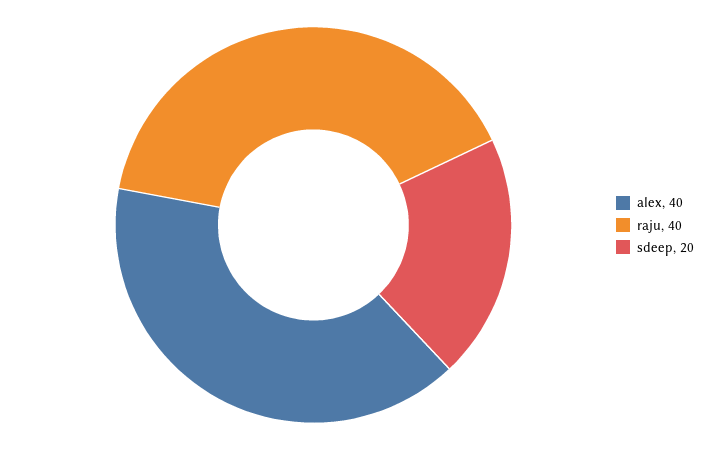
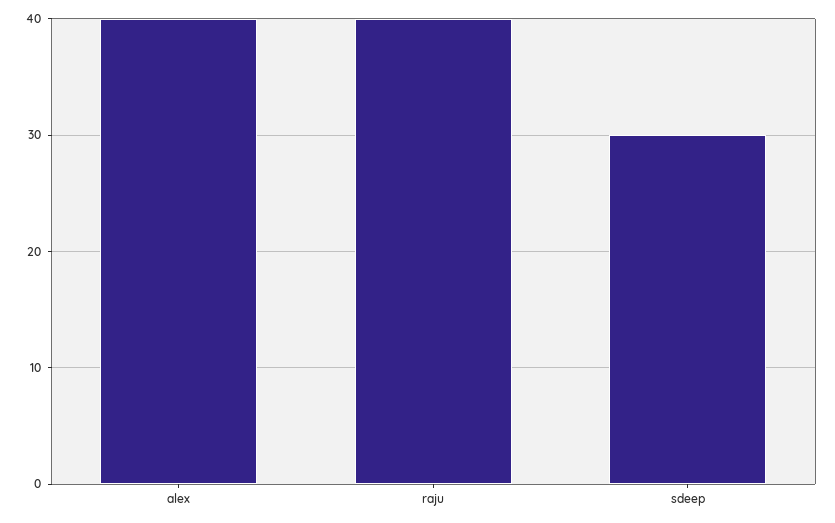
sdeep: 20 -> 30

